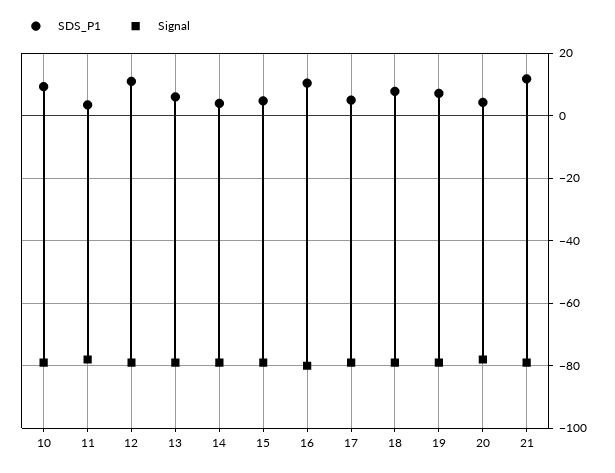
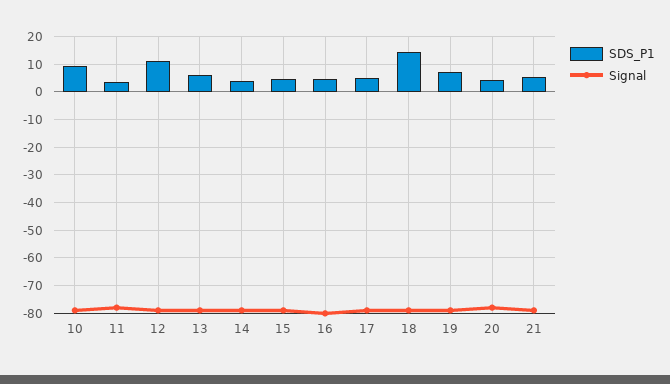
SDS_P1, 16: 10 -> 5
SDS_P1, 18: 8 -> 15
SDS_P1, 21: 12 -> 5

